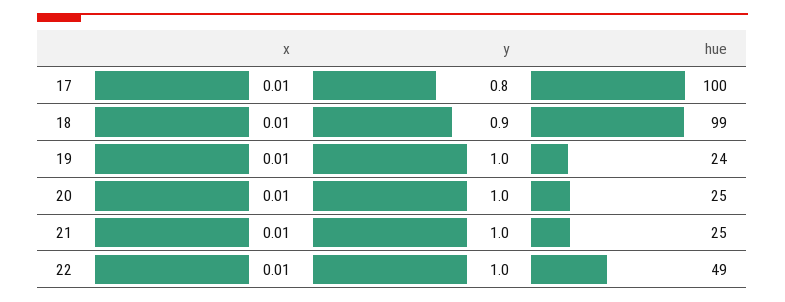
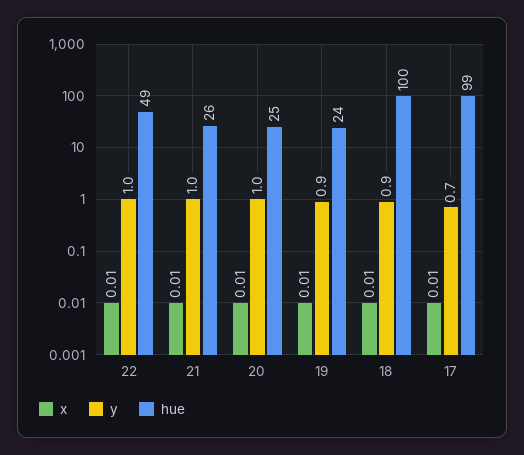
y, 17: 0.8 -> 0.7
hue, 17: 100 -> 99
hue, 18: 99 -> 100
y, 19: 1 -> 0.9
hue, 21: 25 -> 26

